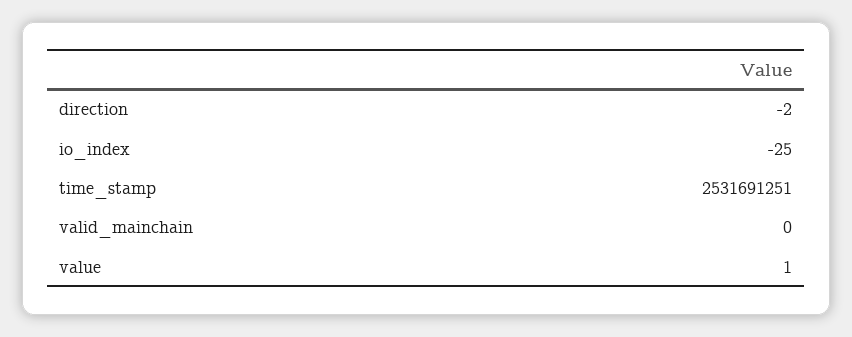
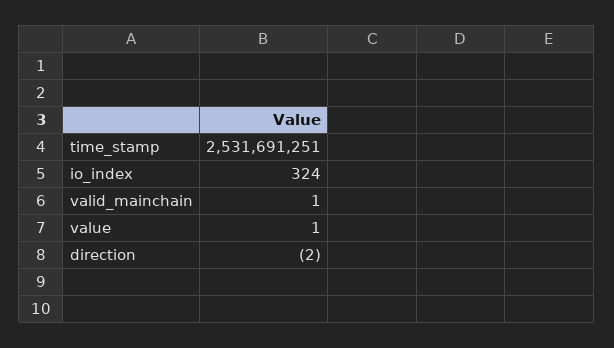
io_index: -25 -> 324
valid_mainchain: 0 -> 1

